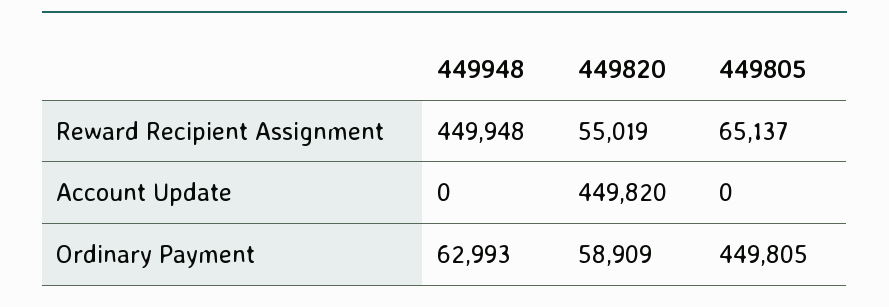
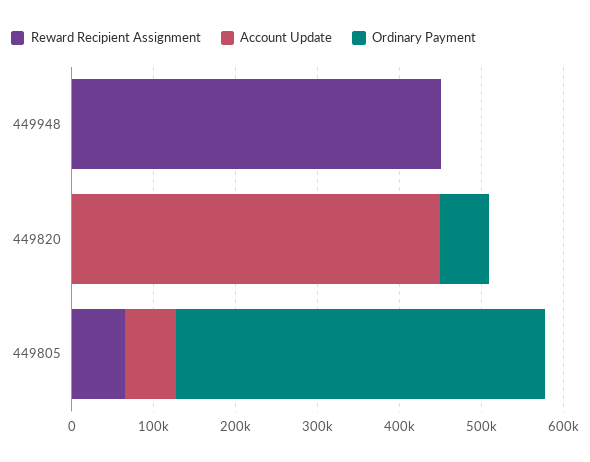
Reward Recipient Assignment, 449820: 55019 -> 0
Account Update, 449805: 0 -> 60000
Ordinary Payment, 449948: 62993 -> 0

